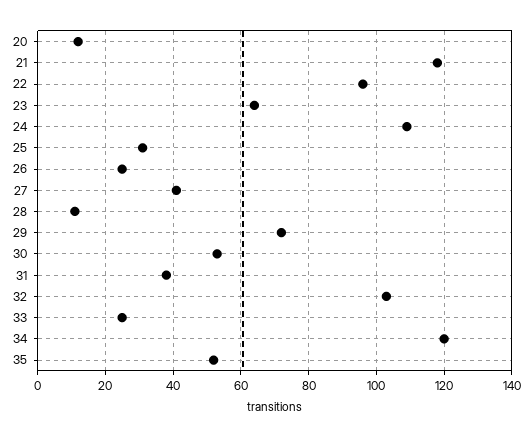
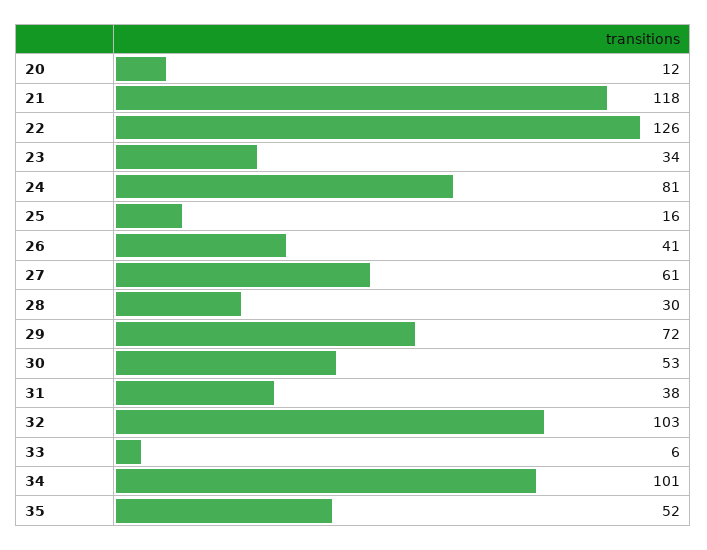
22: 95 -> 126
23: 65 -> 34
24: 110 -> 81
25: 30 -> 16
26: 25 -> 41
27: 40 -> 61
28: 10 -> 30
33: 25 -> 6
34: 120 -> 101

